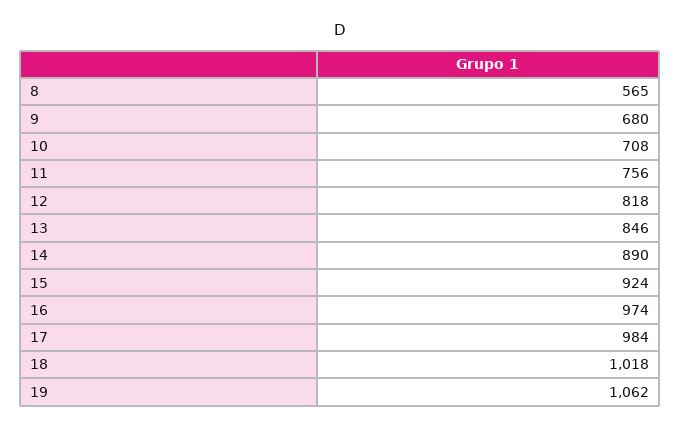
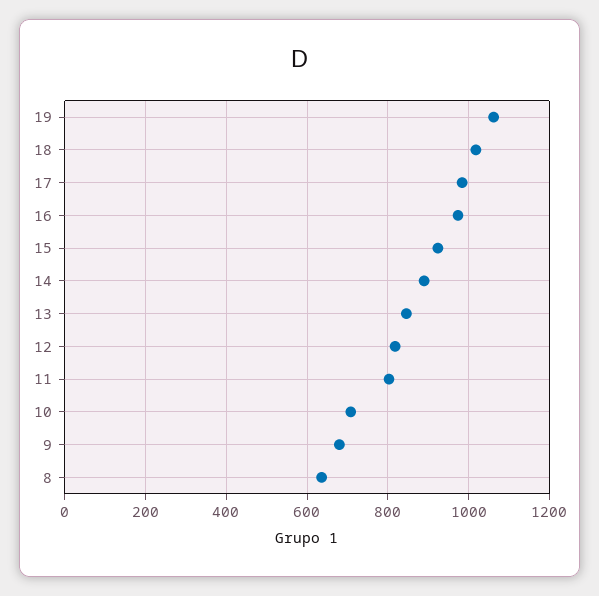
8: 565 -> 640
11: 756 -> 800

